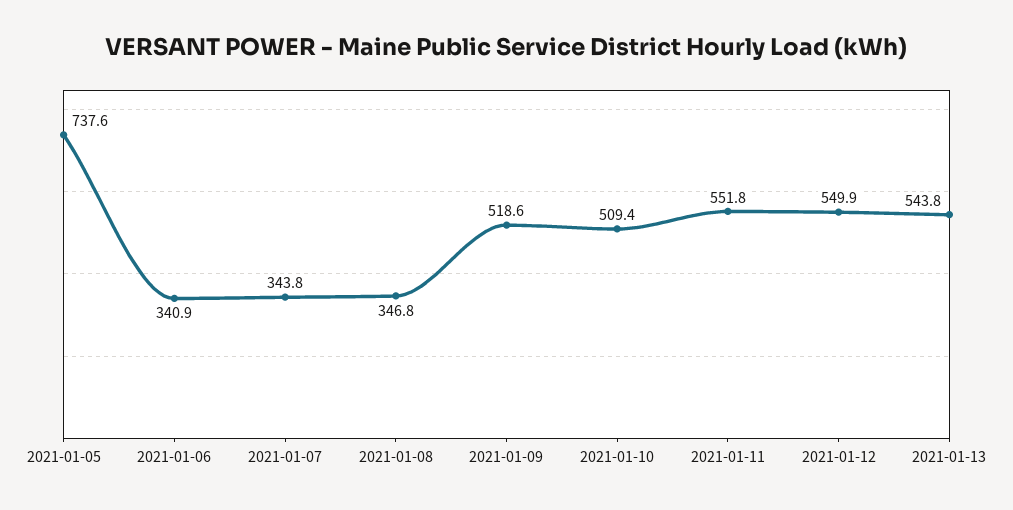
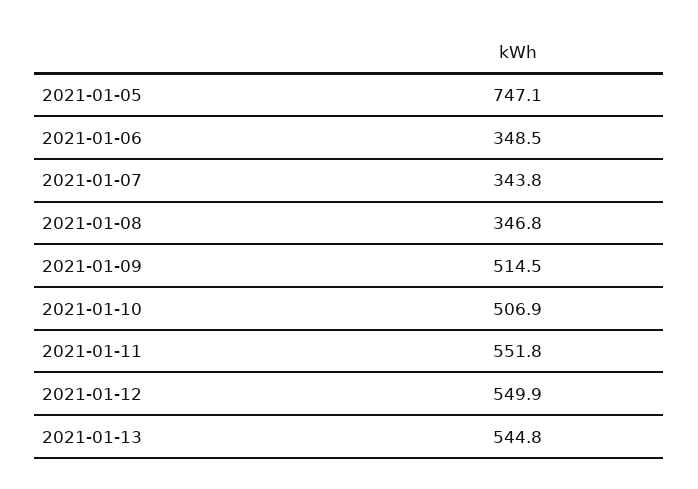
2021-01-05: 737.6 -> 747.1
2021-01-06: 340.9 -> 348.5
2021-01-09: 518.6 -> 514.5
2021-01-10: 509.4 -> 506.9
2021-01-13: 543.8 -> 544.8

